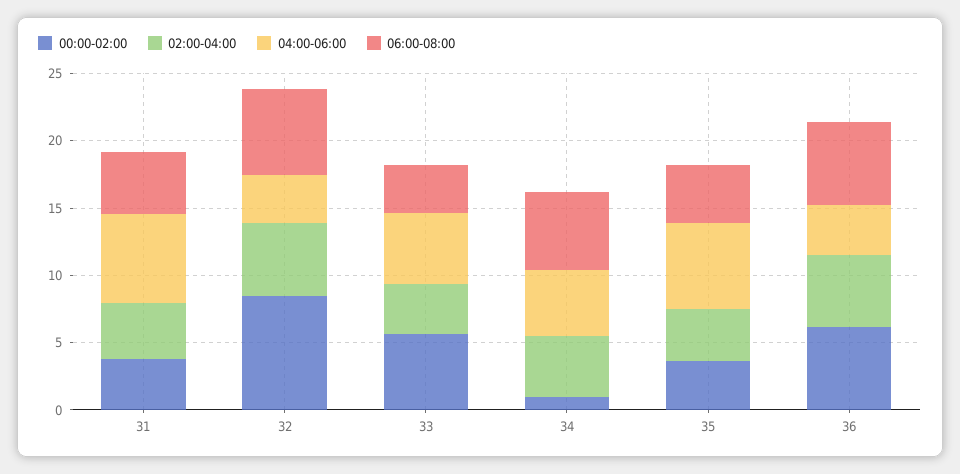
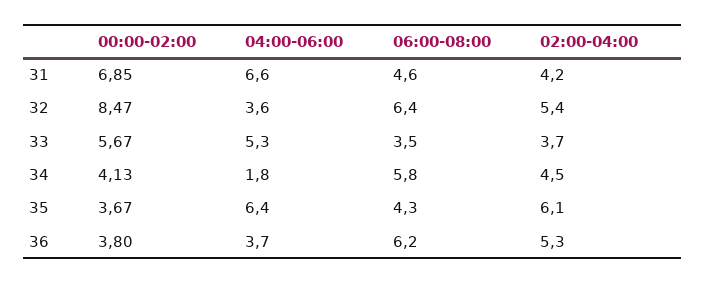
00:00-02:00, 31: 4 -> 6.85
00:00-02:00, 34: 1 -> 4.13
04:00-06:00, 34: 5 -> 1.8
02:00-04:00, 35: 4 -> 6.1
00:00-02:00, 36: 6 -> 3.8

